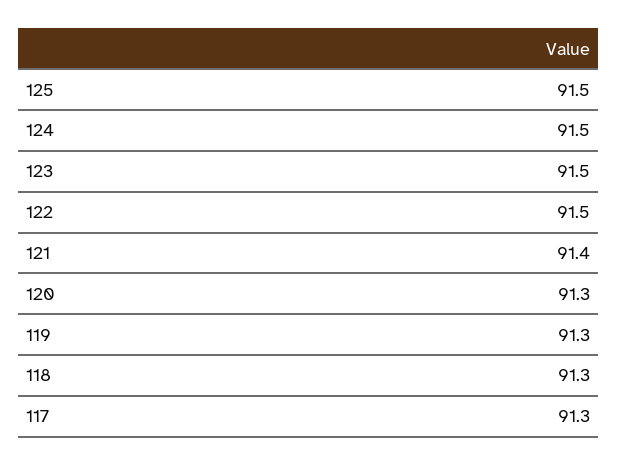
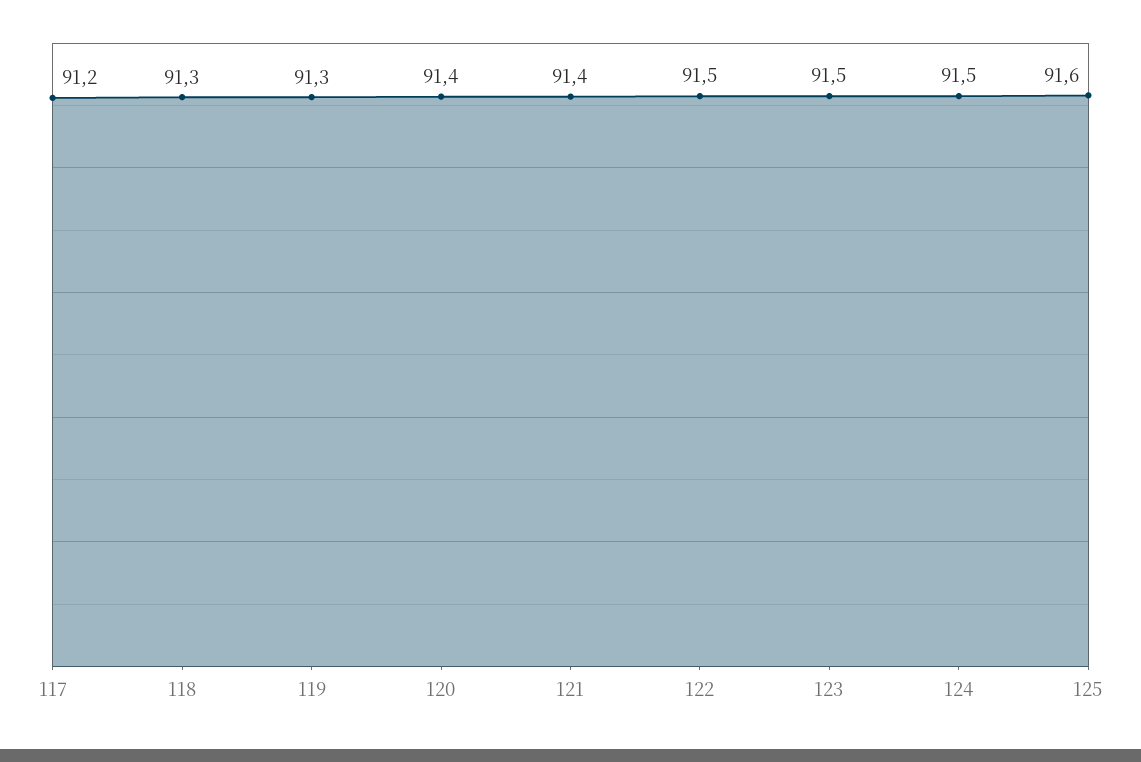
125: 91.5 -> 91.6
120: 91.3 -> 91.4
117: 91.3 -> 91.2

